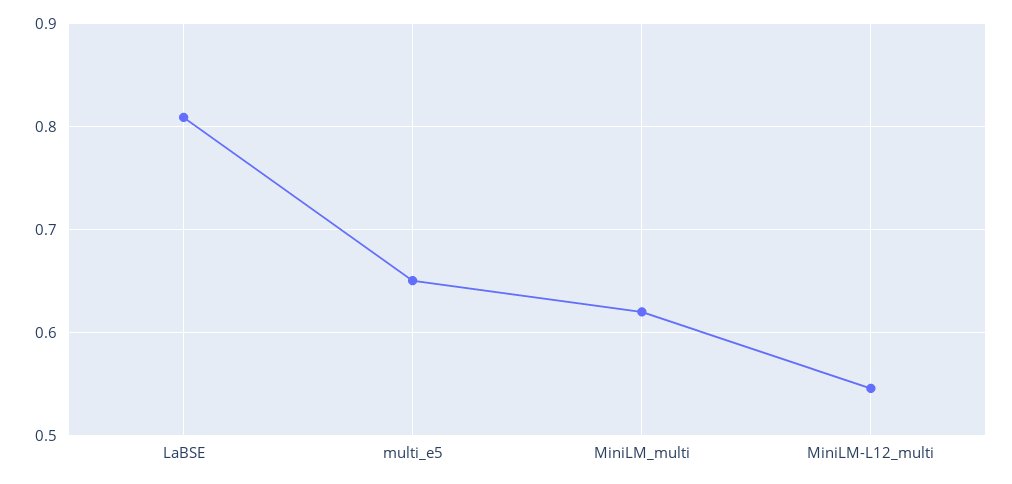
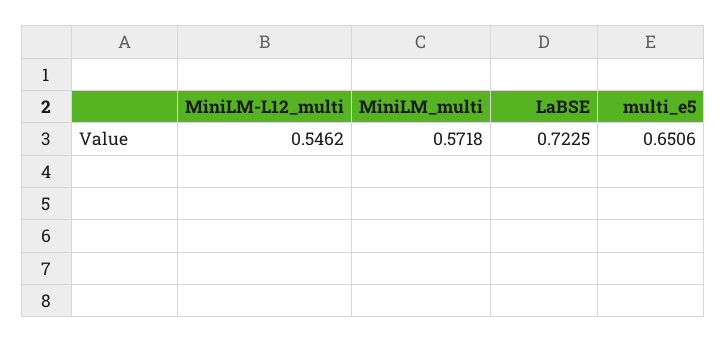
LaBSE: 0.81 -> 0.7225
MiniLM_multi: 0.62 -> 0.5718

